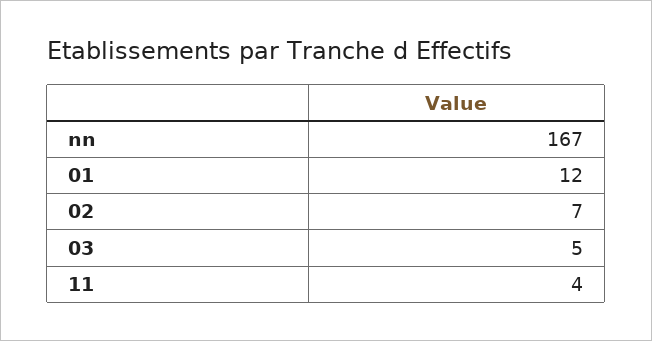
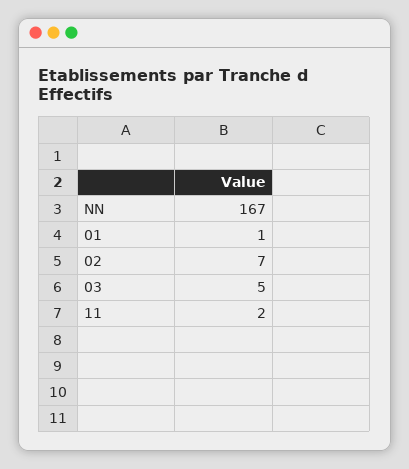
01: 12 -> 1
11: 4 -> 2

